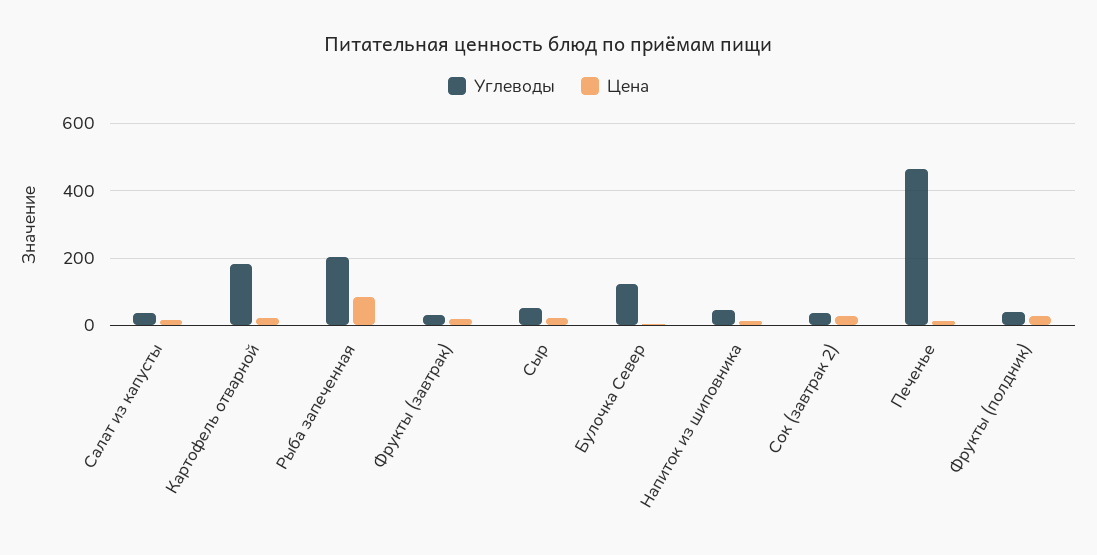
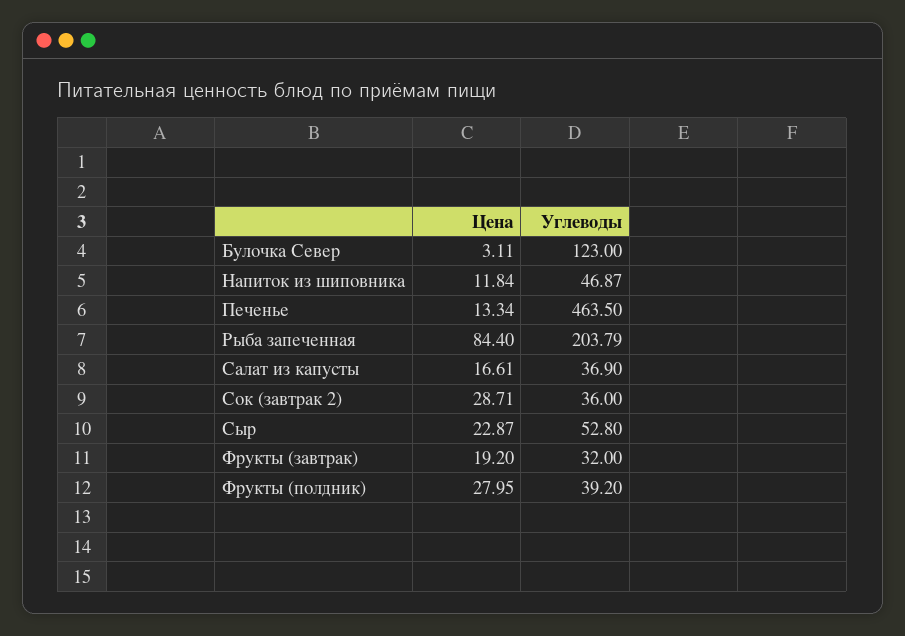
Углеводы, Картофель отварной: 180 -> none
Цена, Картофель отварной: 20 -> none

